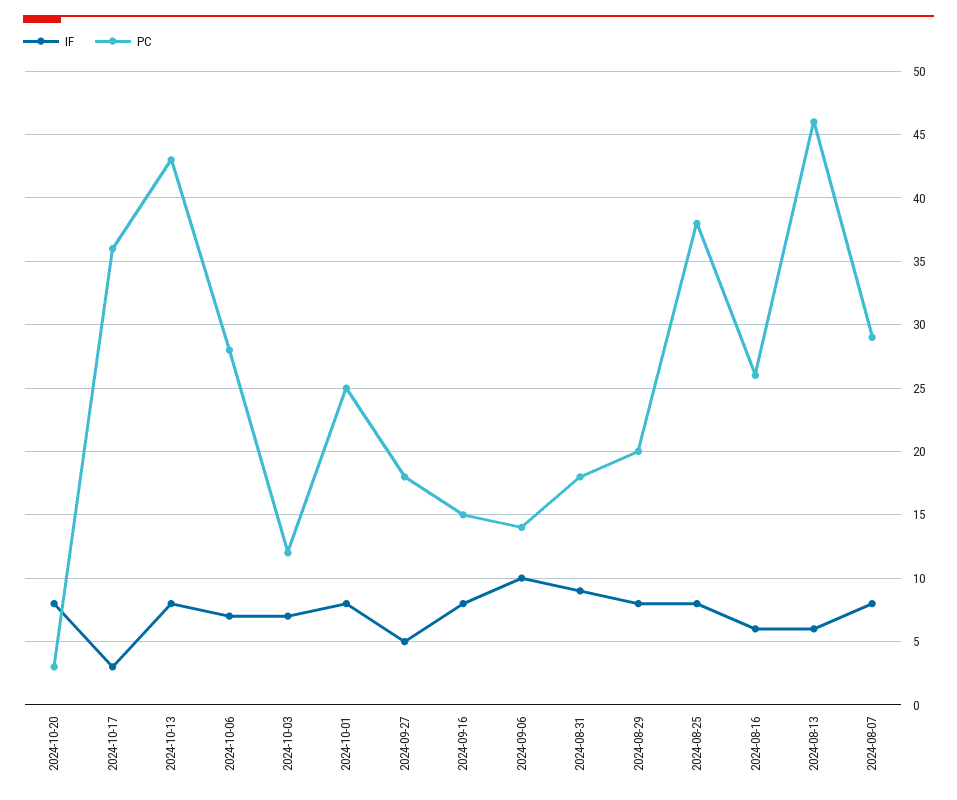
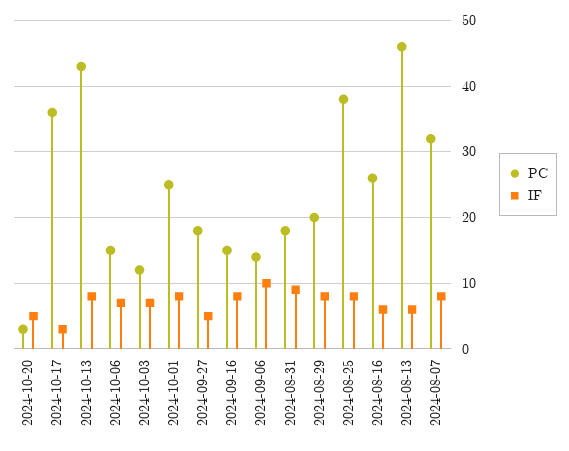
IF, 2024-10-20: 8 -> 5
PC, 2024-10-06: 28 -> 15
PC, 2024-08-07: 29 -> 32

